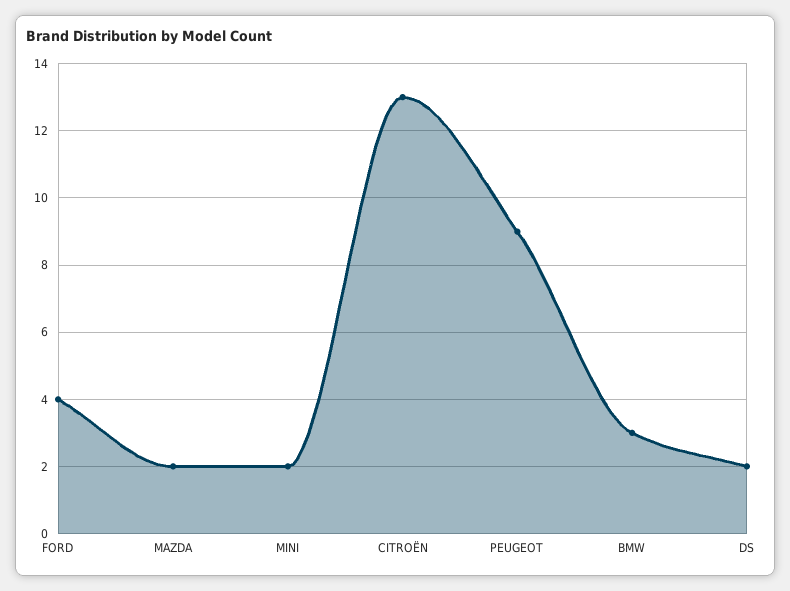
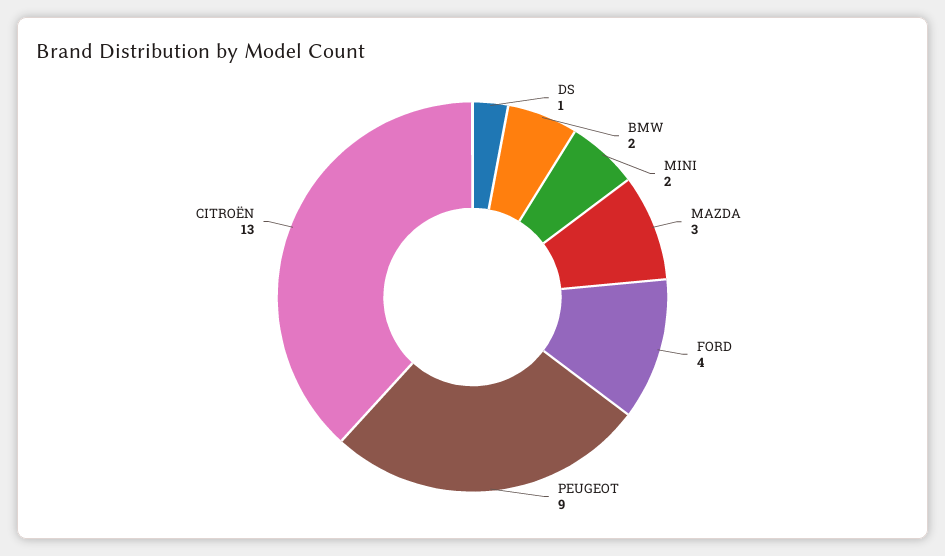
MAZDA: 2 -> 3
BMW: 3 -> 2
DS: 2 -> 1

